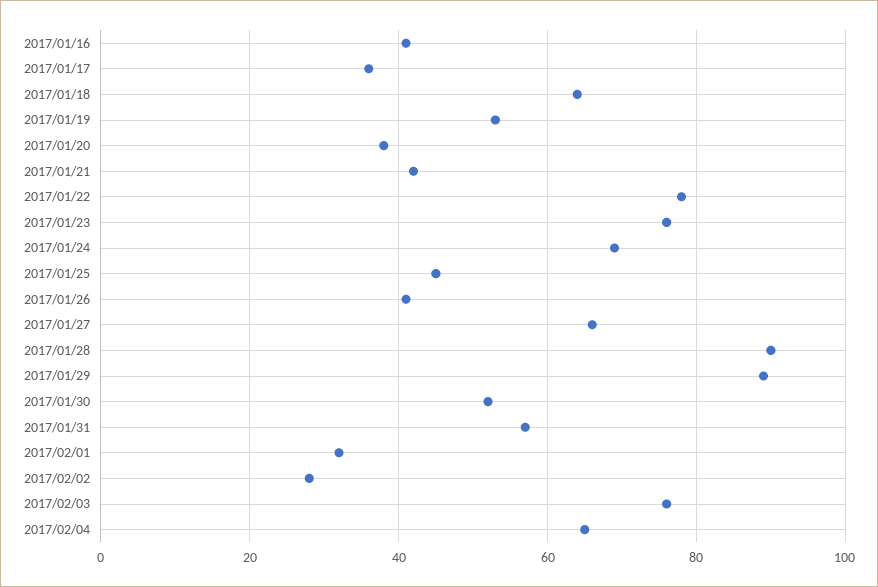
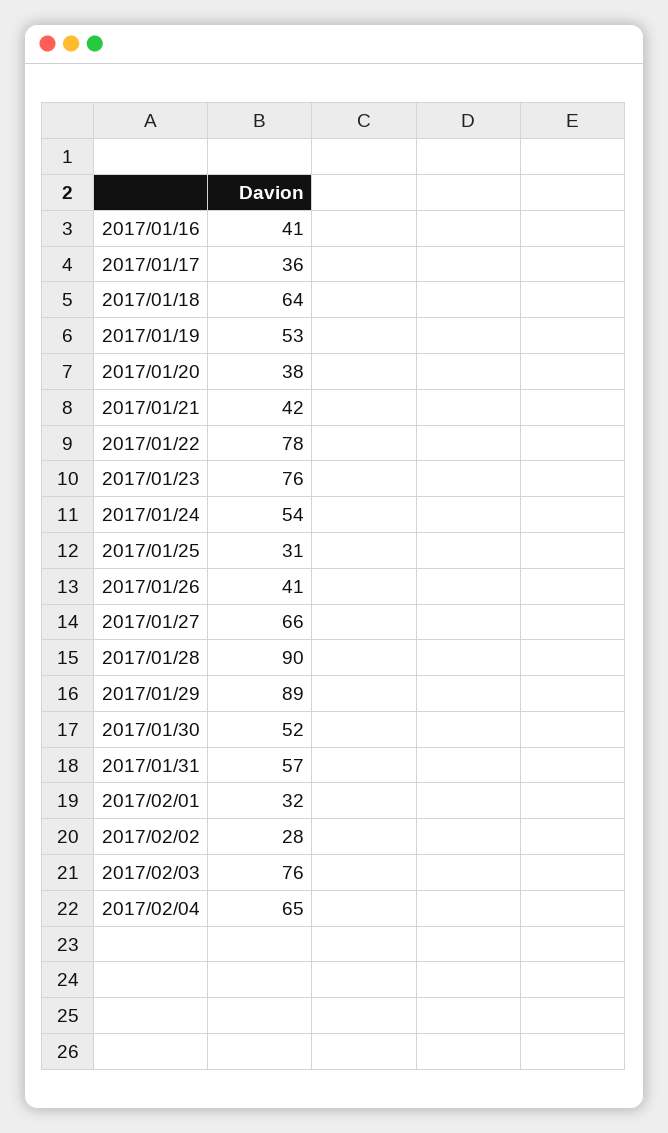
2017/01/24: 70 -> 54
2017/01/25: 45 -> 31

